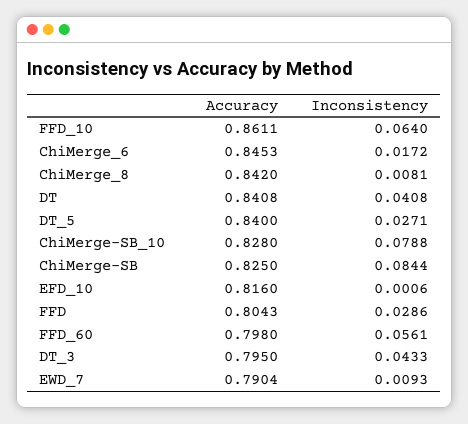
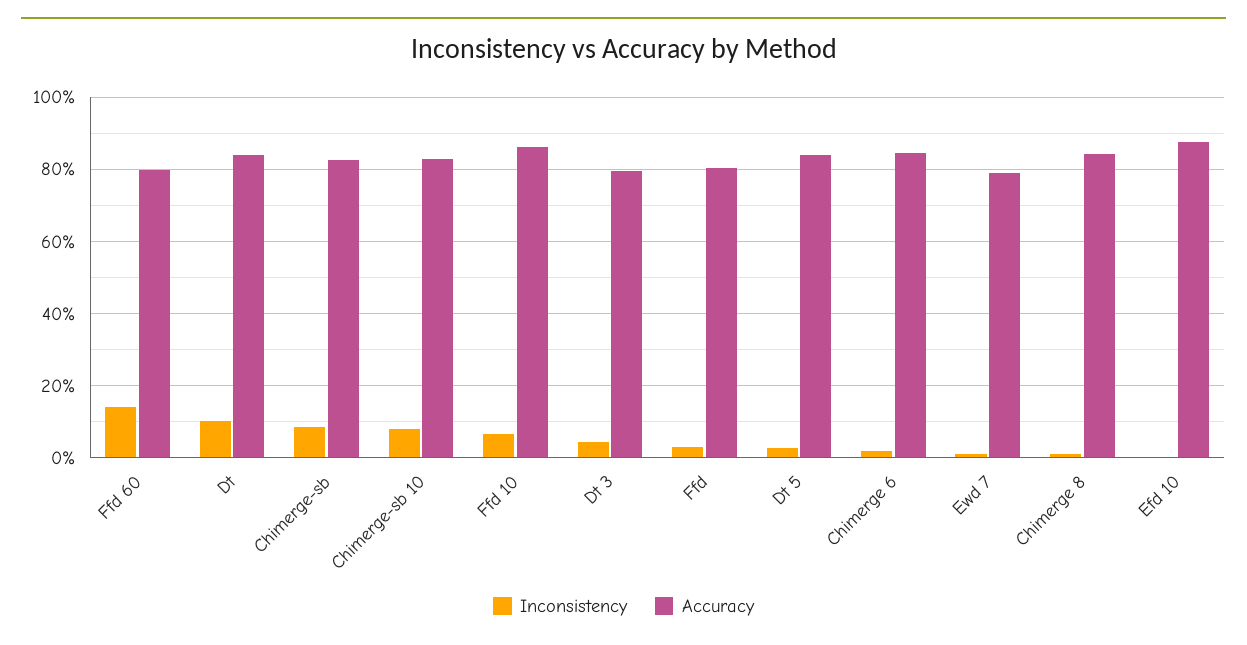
Inconsistency, DT: 0.0408 -> 0.1
Accuracy, EFD_10: 0.816 -> 0.88
Inconsistency, FFD_60: 0.0561 -> 0.14

